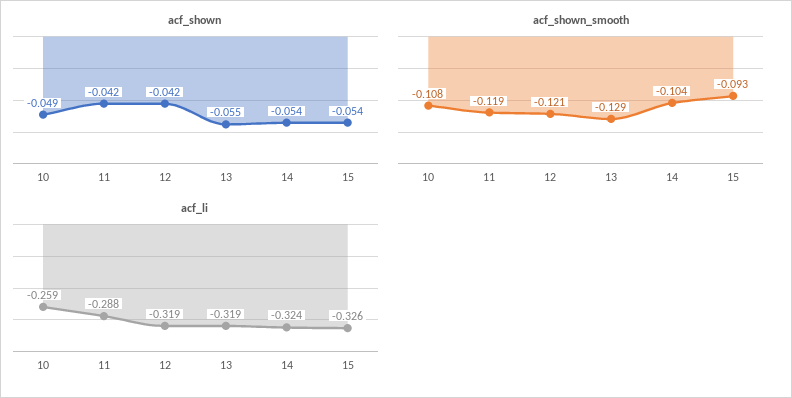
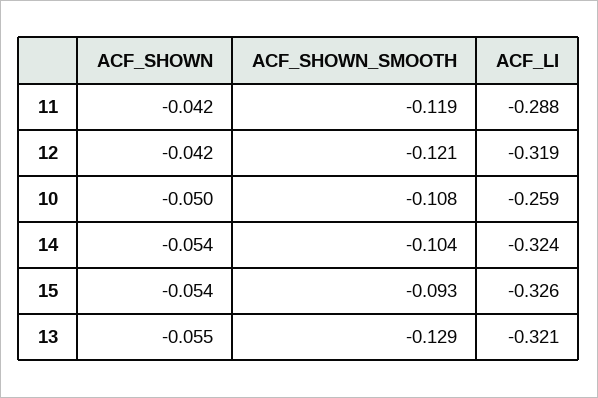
acf_shown, 10: -0.049 -> -0.05
acf_li, 13: -0.319 -> -0.321

